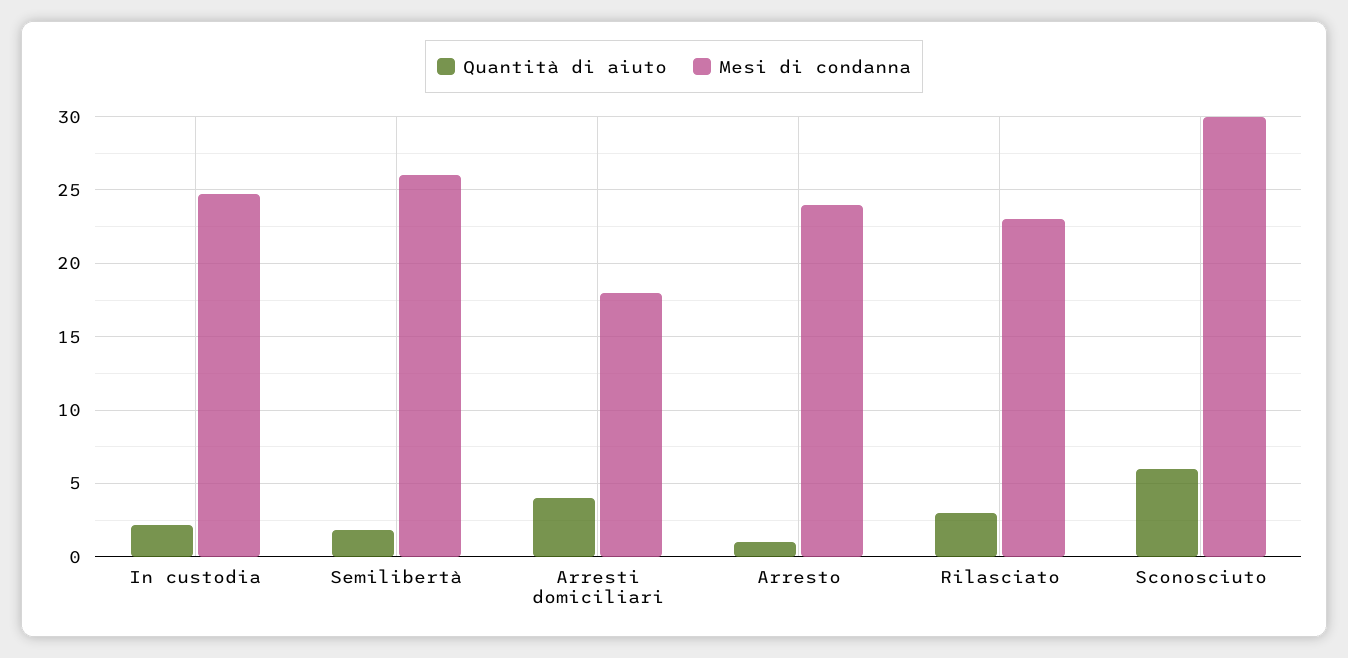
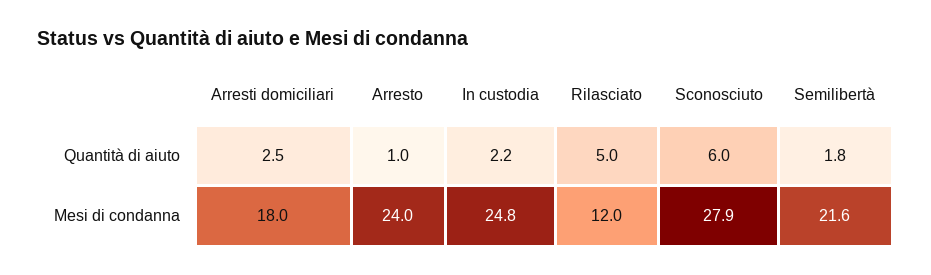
Mesi di condanna, Semilibertà: 26 -> 21.6
Quantità di aiuto, Arresti domiciliari: 4 -> 2.5
Quantità di aiuto, Rilasciato: 3 -> 5
Mesi di condanna, Rilasciato: 23 -> 12
Mesi di condanna, Sconosciuto: 30 -> 27.9

